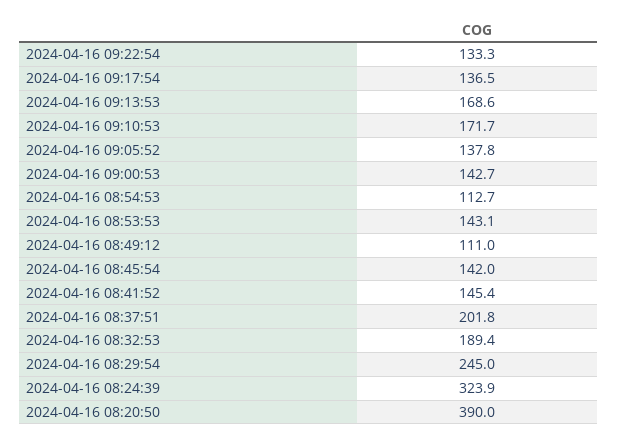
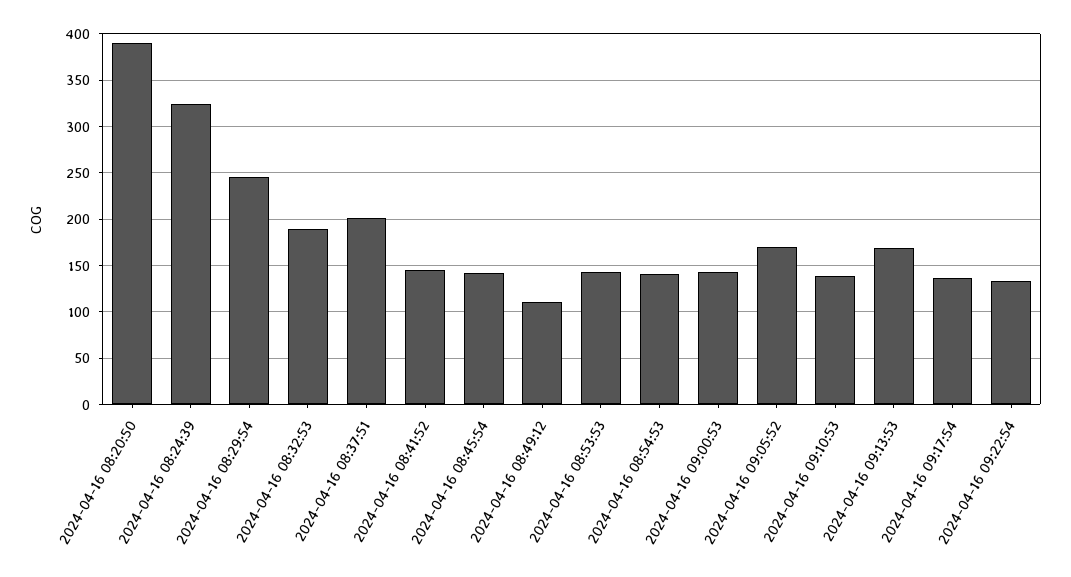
2024-04-16 09:10:53: 171.7 -> 140
2024-04-16 09:05:52: 137.8 -> 170
2024-04-16 08:54:53: 112.7 -> 140

